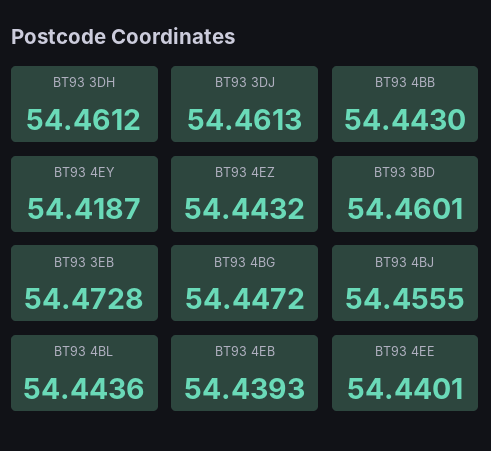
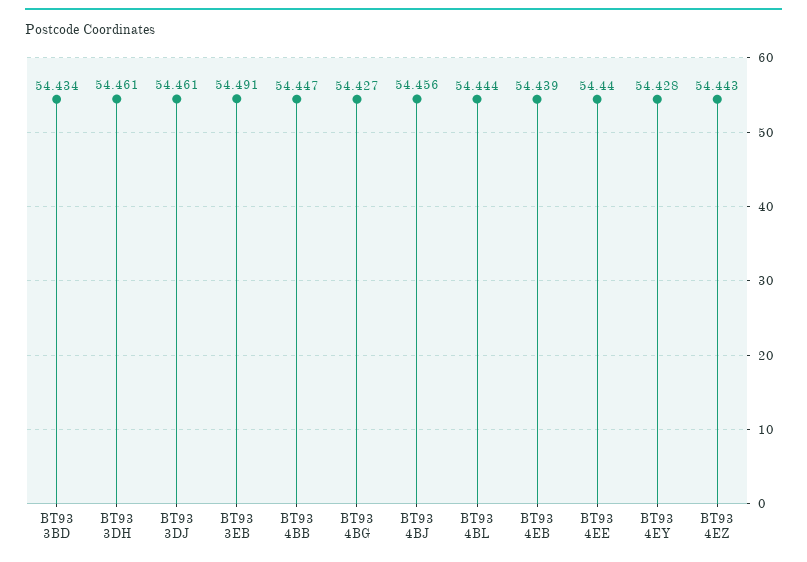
BT93 4BB: 54.443 -> 54.447
BT93 4EY: 54.4187 -> 54.428
BT93 3BD: 54.4601 -> 54.434
BT93 3EB: 54.4728 -> 54.491
BT93 4BG: 54.4472 -> 54.427

